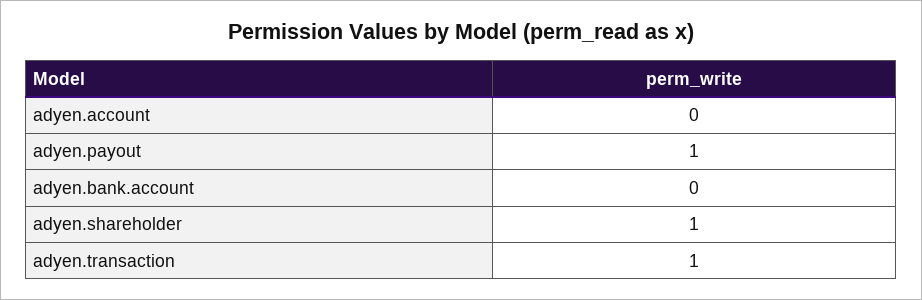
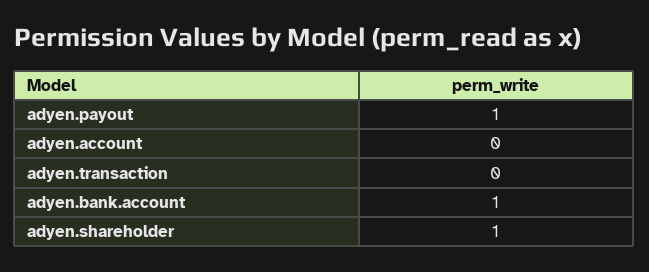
adyen.bank.account: 0 -> 1
adyen.transaction: 1 -> 0

